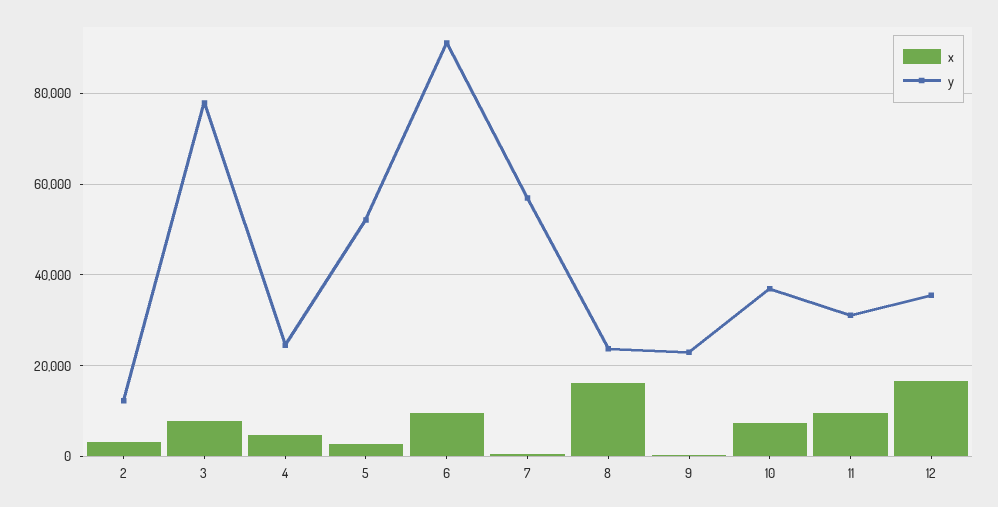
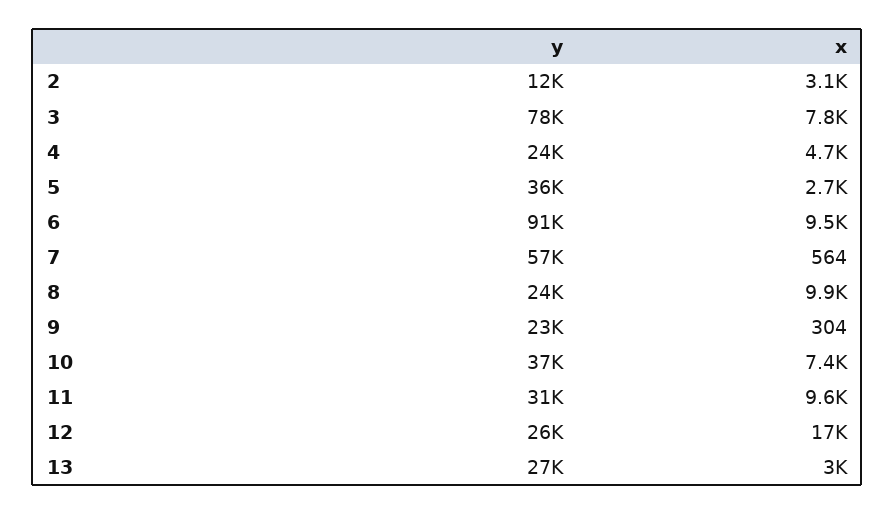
y, 5: 52000 -> 36000
x, 8: 16000 -> 9900
y, 12: 36000 -> 26000
y, 13: none -> 27000
x, 13: none -> 3000

